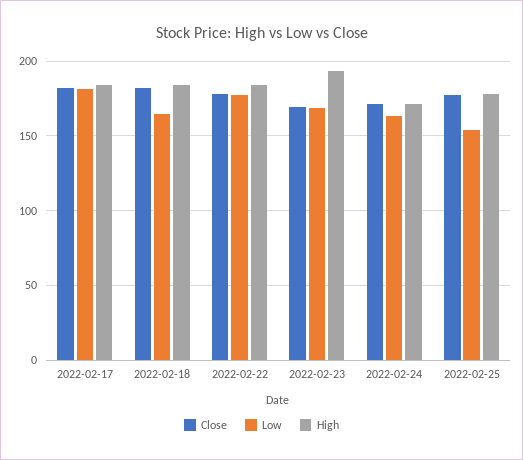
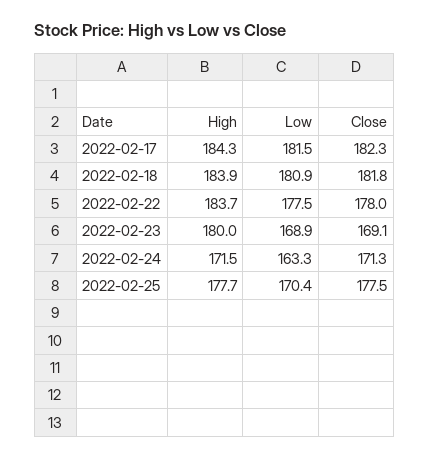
Low, 2022-02-18: 165 -> 180.9
High, 2022-02-23: 195 -> 180
Low, 2022-02-25: 155 -> 170.4

